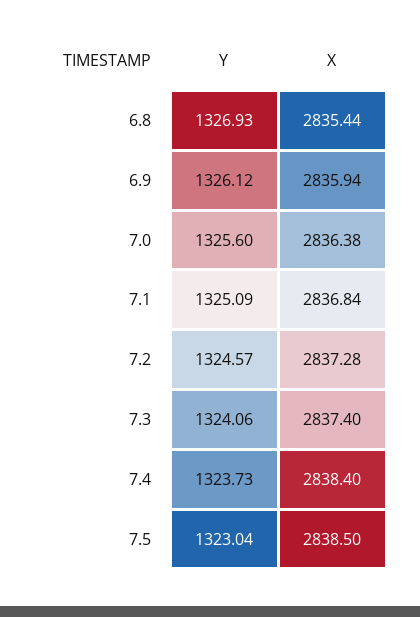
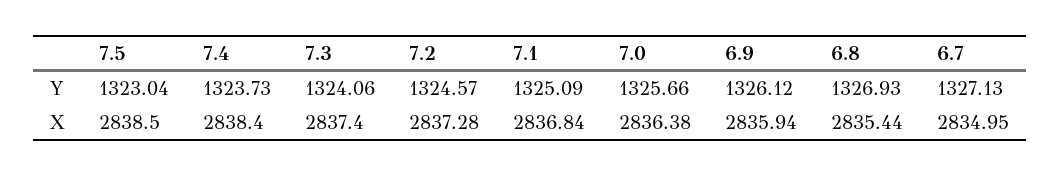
Y, 7.0: 1325.6 -> 1325.66
Y, 6.7: none -> 1327.13
X, 6.7: none -> 2834.95

